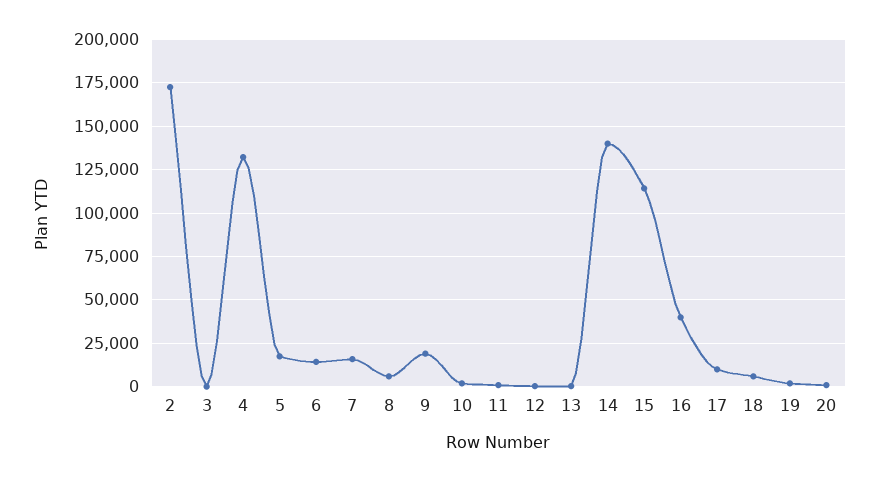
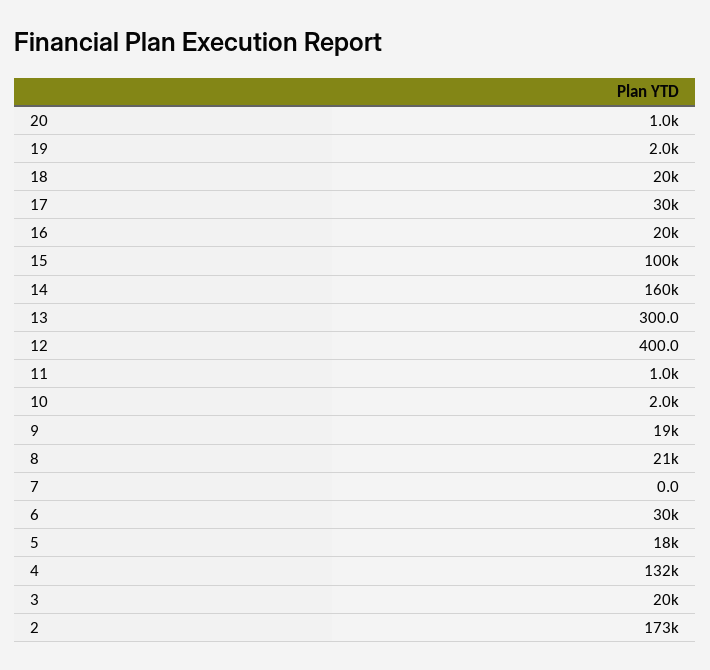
3: 0 -> 20000
6: 15000 -> 30000
7: 15000 -> 0
8: 5000 -> 21000
14: 140000 -> 160000
15: 115000 -> 100000
16: 40000 -> 20000
17: 10000 -> 30000
18: 5000 -> 20000

